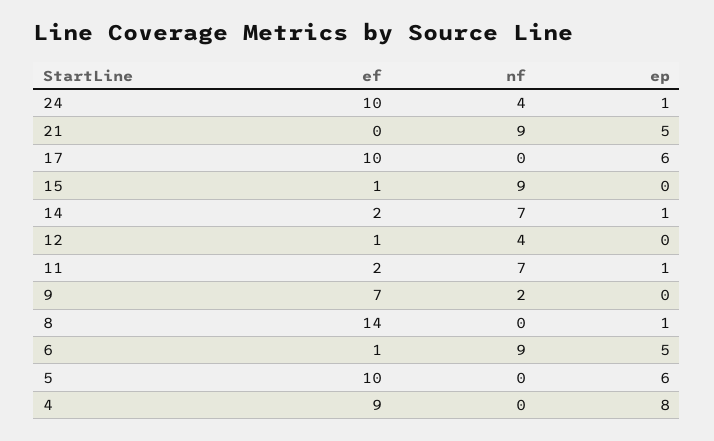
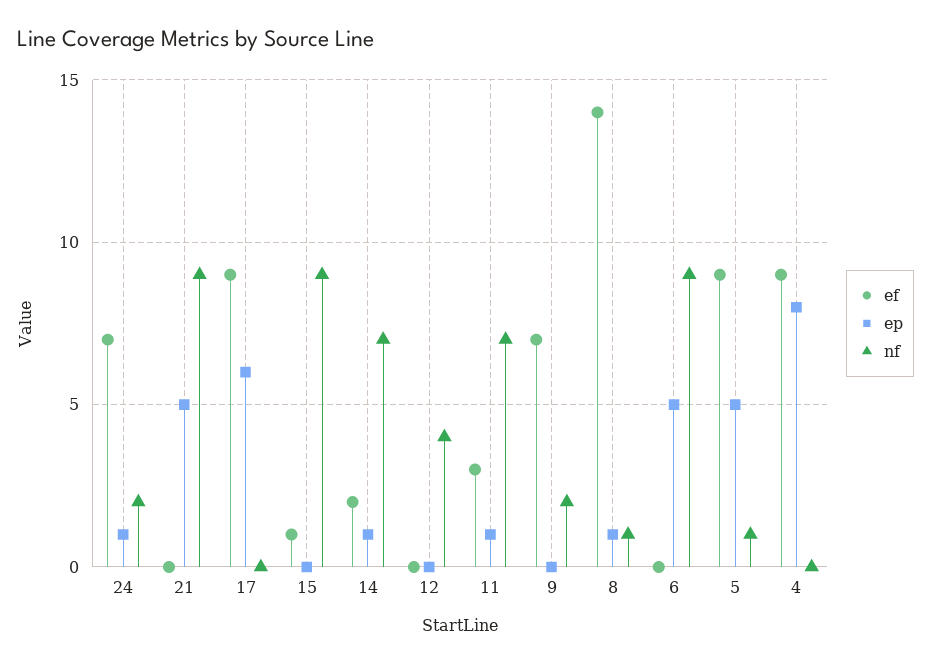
ef, 24: 10 -> 7
nf, 24: 4 -> 2
ef, 17: 10 -> 9
ef, 12: 1 -> 0
ef, 11: 2 -> 3
nf, 8: 0 -> 1
ef, 6: 1 -> 0
ef, 5: 10 -> 9
nf, 5: 0 -> 1
ep, 5: 6 -> 5

